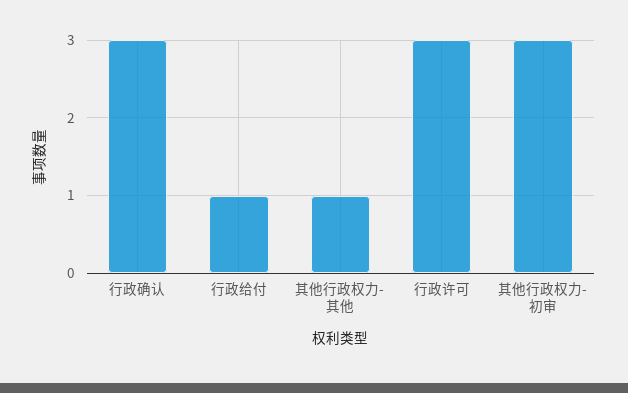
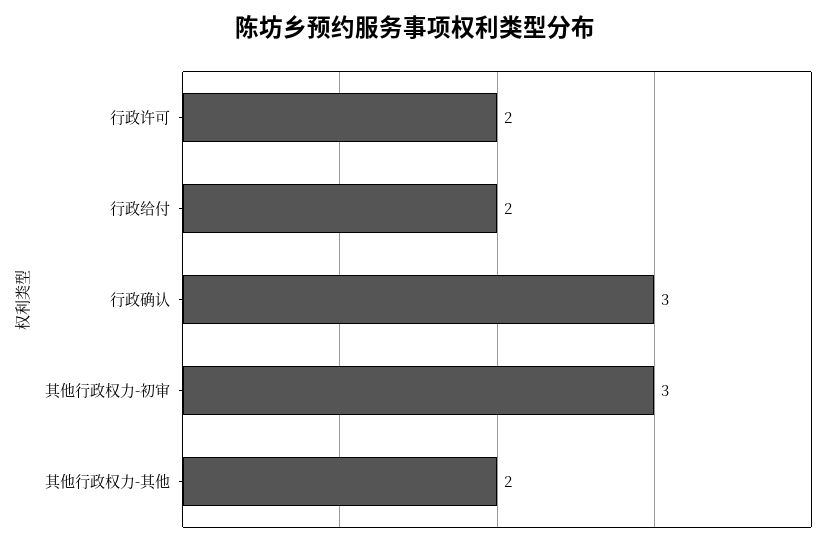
行政给付: 1 -> 2
其他行政权力-其他: 1 -> 2
行政许可: 3 -> 2

